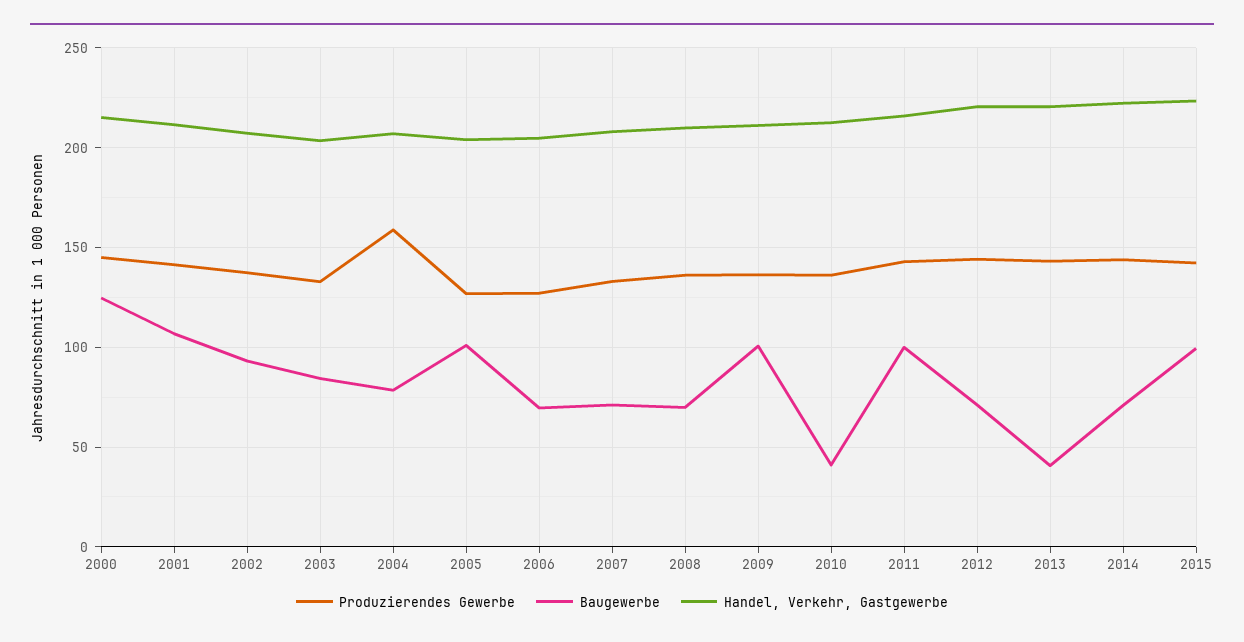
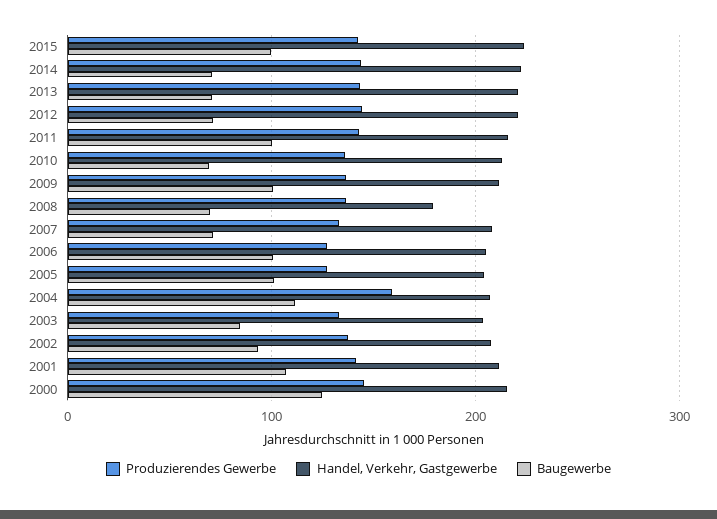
Baugewerbe, 2004: 80 -> 110
Baugewerbe, 2006: 70 -> 100
Handel, Verkehr, Gastgewerbe, 2008: 210 -> 180
Baugewerbe, 2010: 40 -> 70
Baugewerbe, 2013: 40 -> 70

